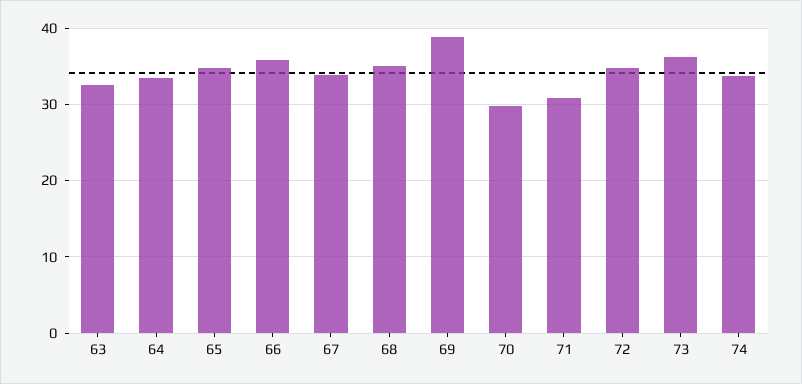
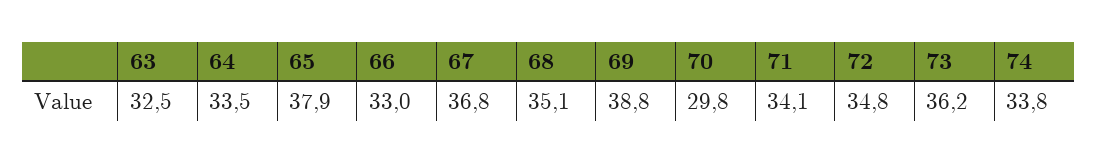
65: 35 -> 37.9
66: 36 -> 33
67: 34 -> 36.8
71: 31 -> 34.1

